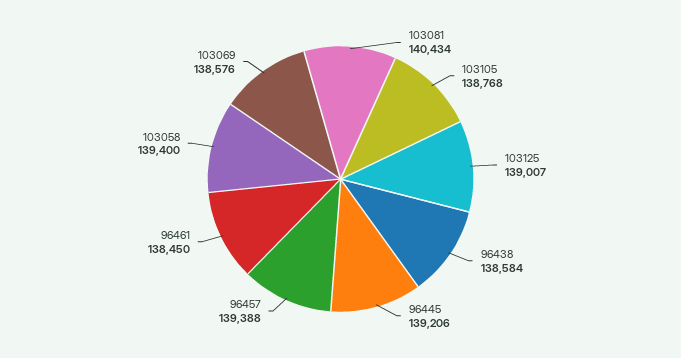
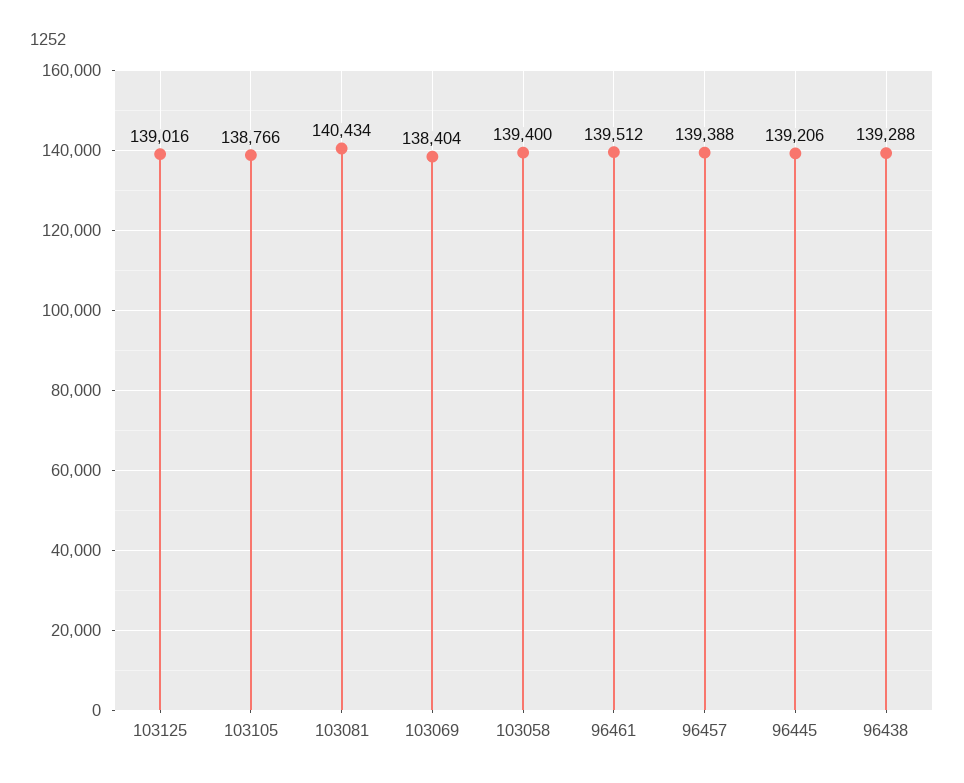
103105: 138768 -> 138766
103125: 139007 -> 139016
96438: 138584 -> 139288
96461: 138450 -> 139512
103069: 138576 -> 138404

